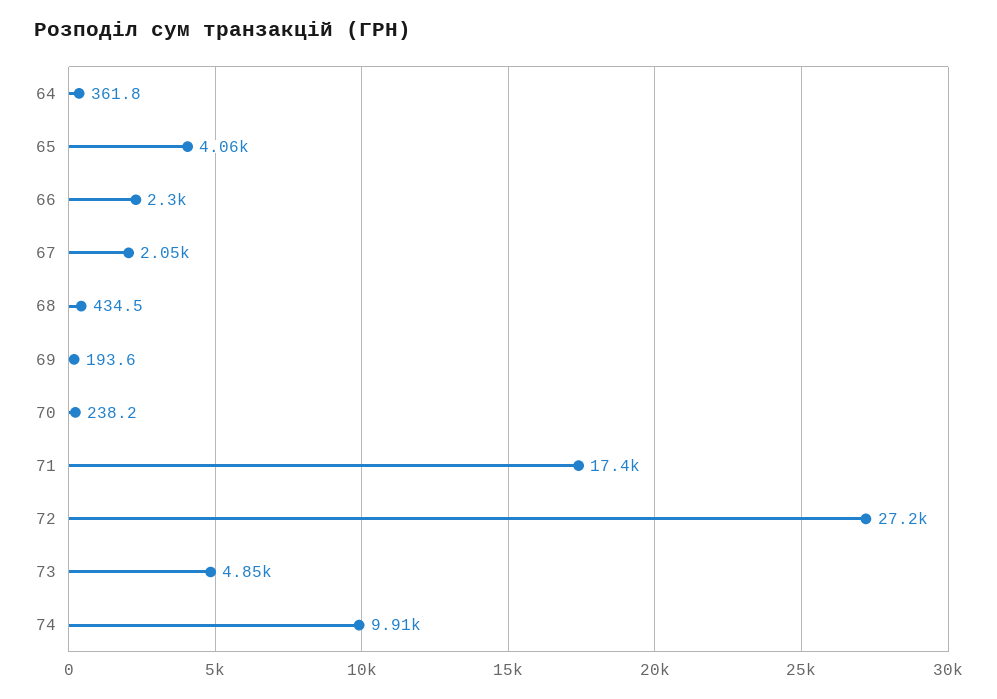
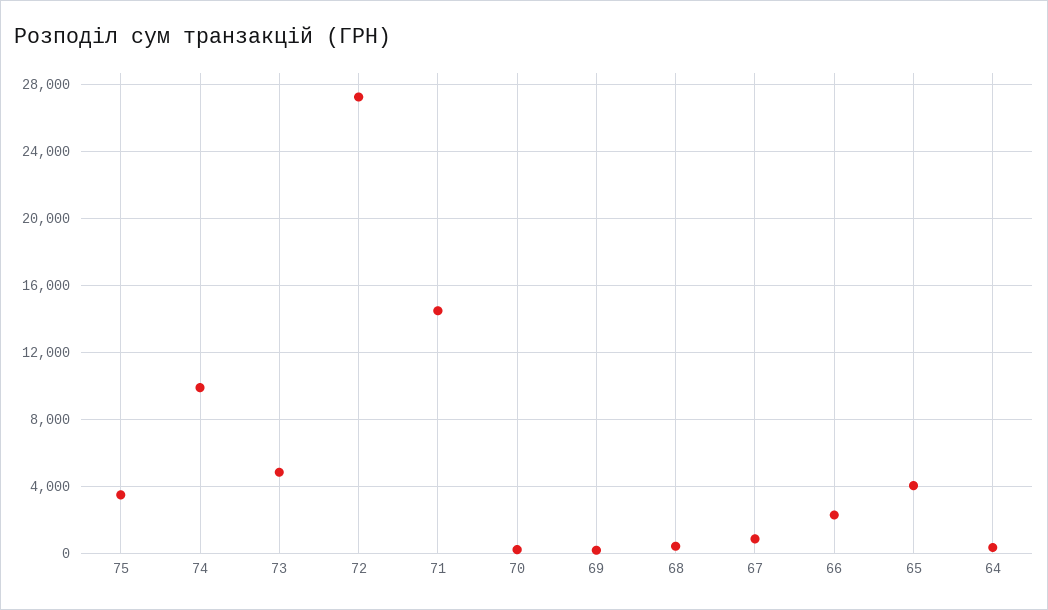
67: 2050 -> 1000
71: 17400 -> 14500
75: none -> 3500

